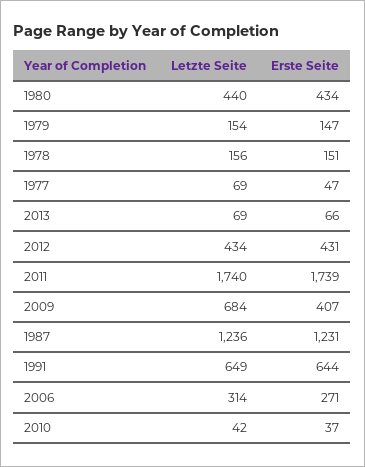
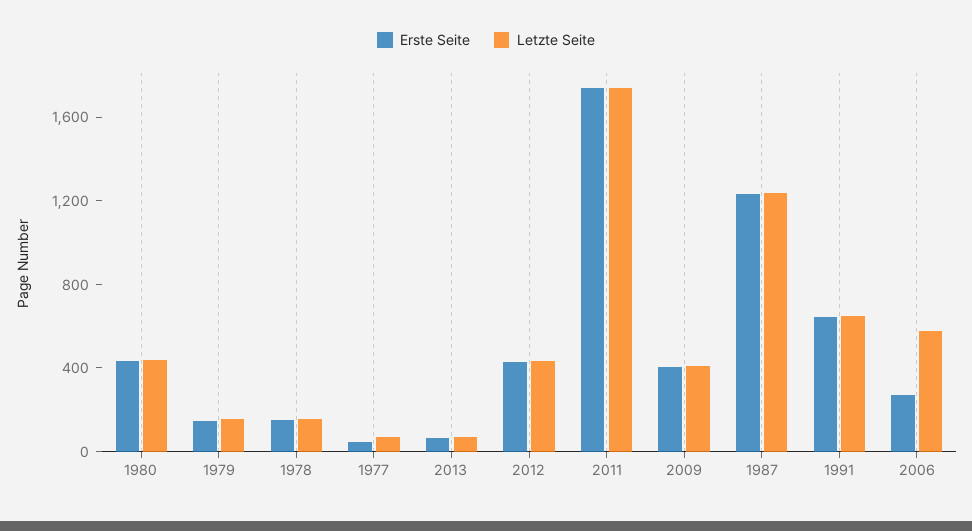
Letzte Seite, 2009: 684 -> 400
Letzte Seite, 2006: 314 -> 600
Letzte Seite, 2010: 42 -> none
Erste Seite, 2010: 37 -> none

